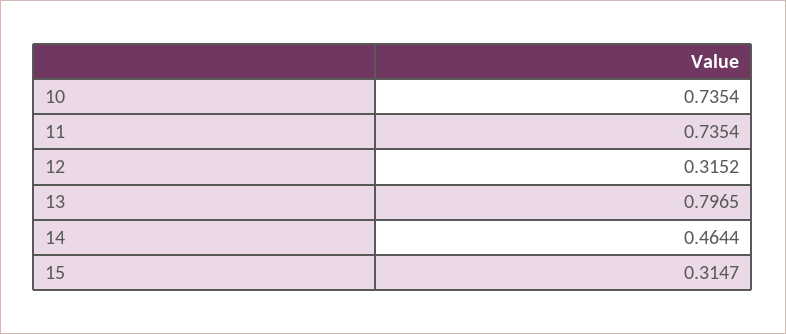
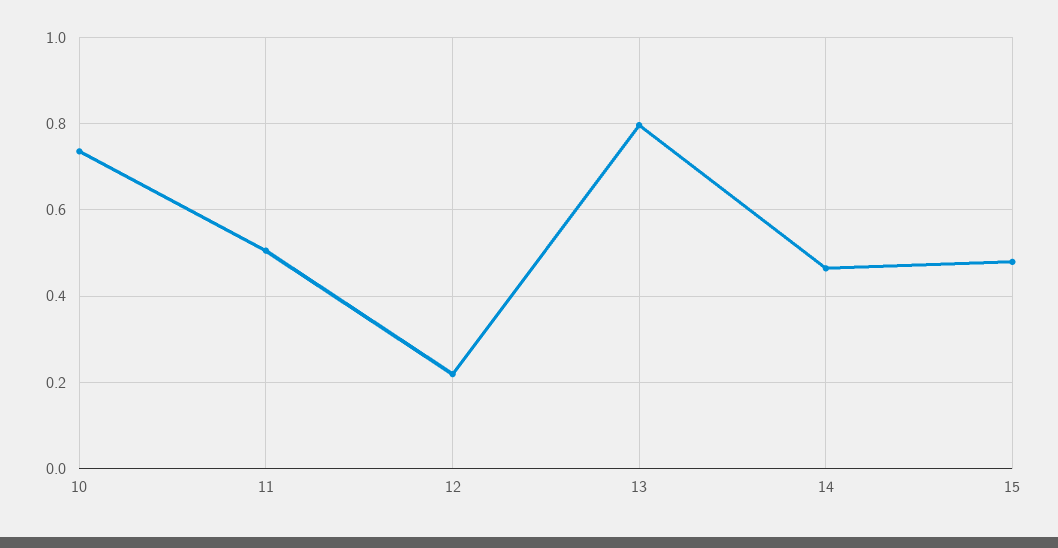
11: 0.7354 -> 0.5
12: 0.3152 -> 0.22
15: 0.3147 -> 0.48

